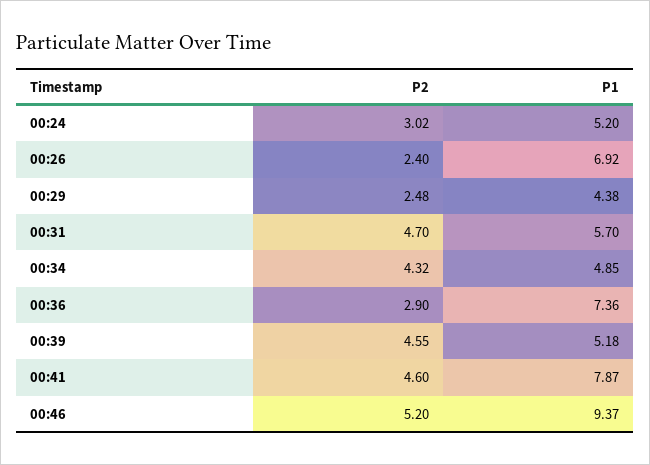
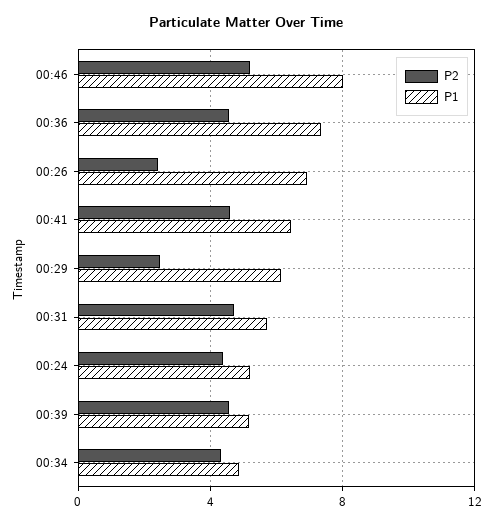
P2, 00:24: 3.02 -> 4.5
P1, 00:29: 4.38 -> 6
P2, 00:36: 2.9 -> 4.5
P1, 00:41: 7.87 -> 6.5
P1, 00:46: 9.37 -> 8

